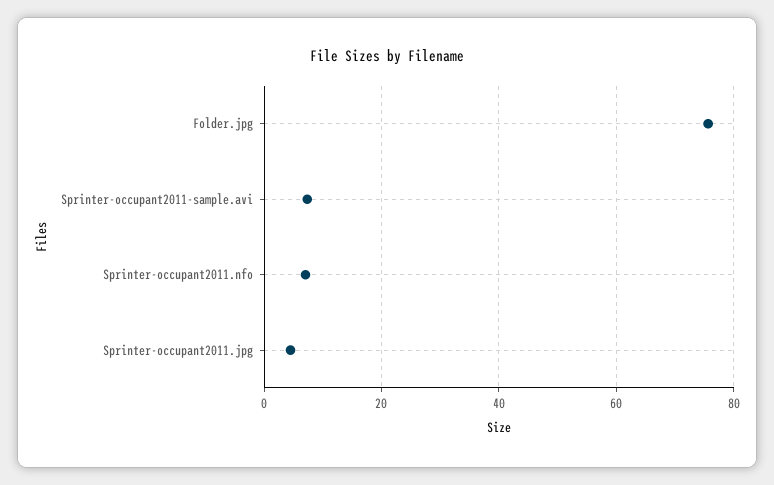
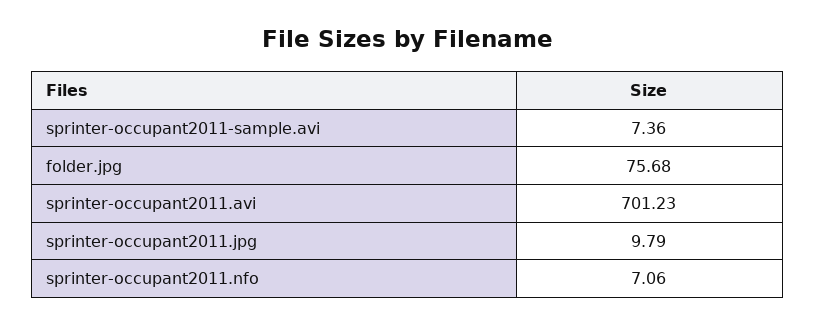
Sprinter-occupant2011.jpg: 4 -> 9.79
sprinter-occupant2011.avi: none -> 701.23

